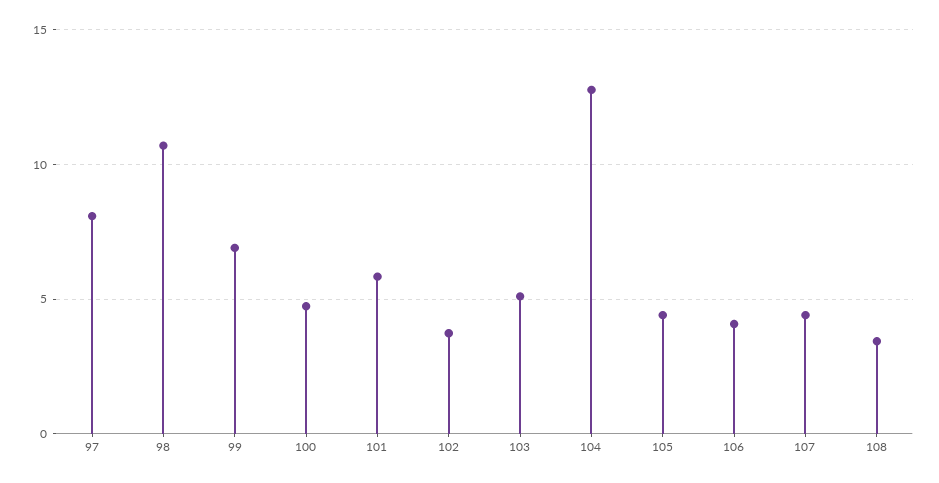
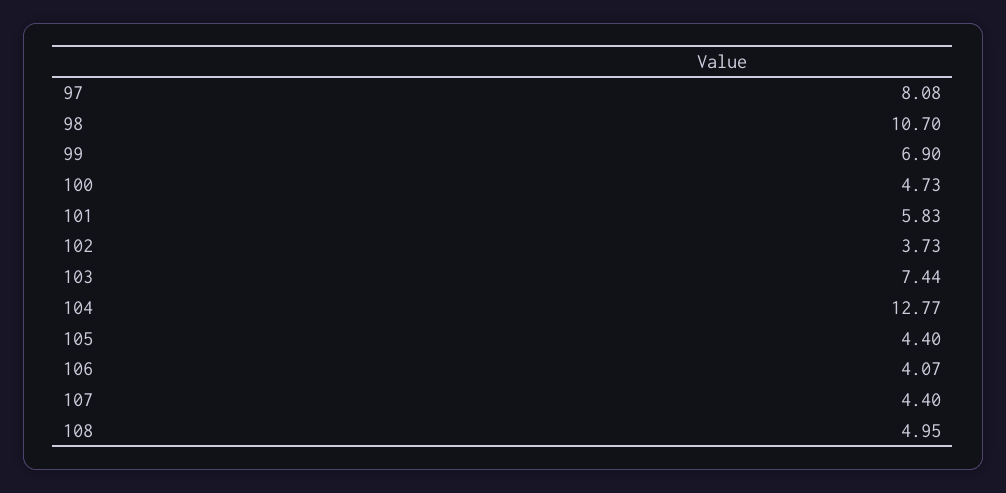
103: 5 -> 7.44
108: 3.5 -> 4.95

